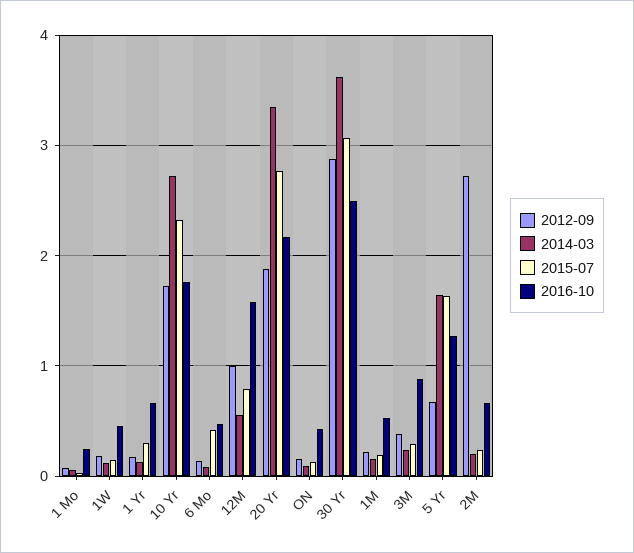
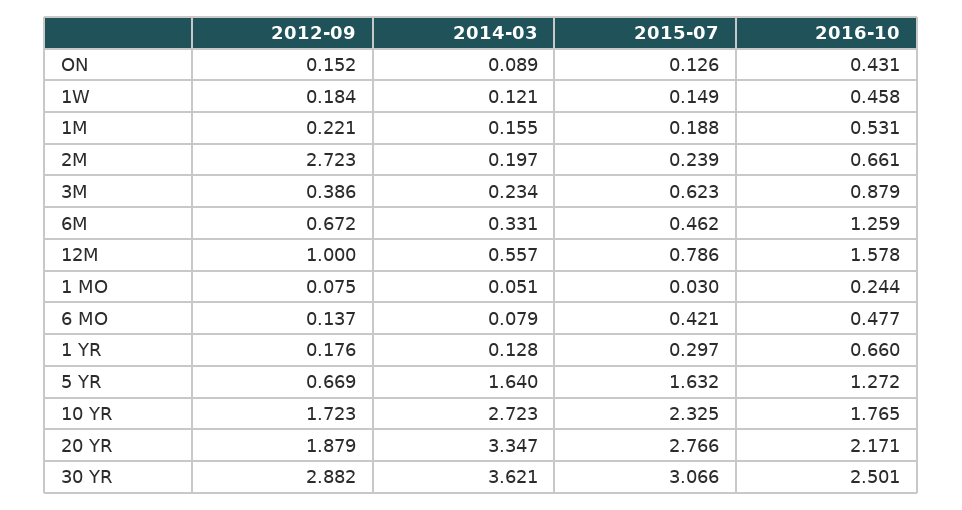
2015-07, 3M: 0.3 -> 0.623
2012-09, 6M: none -> 0.672
2014-03, 6M: none -> 0.331
2015-07, 6M: none -> 0.462
2016-10, 6M: none -> 1.259

